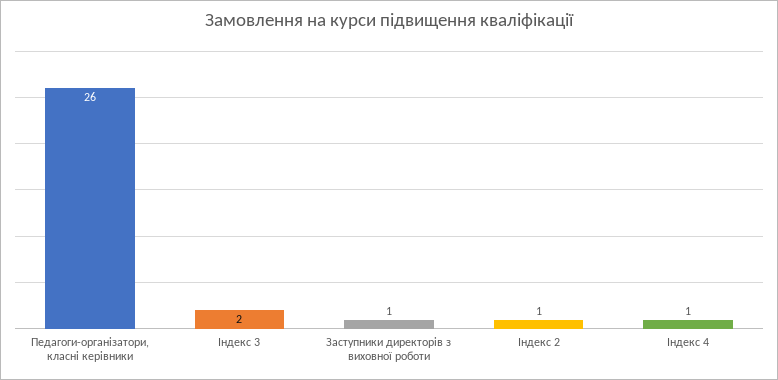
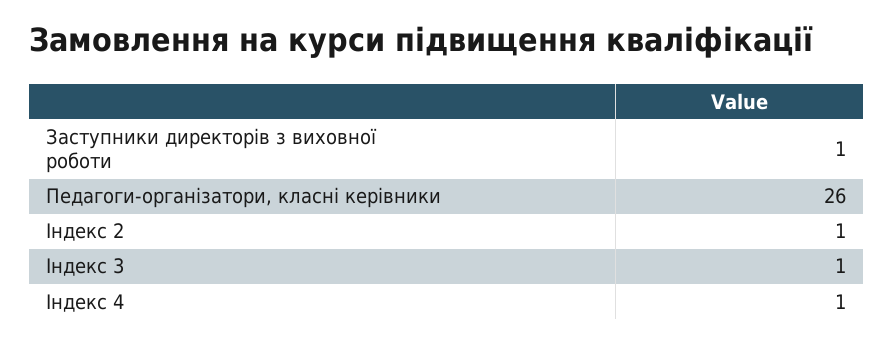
Індекс 3: 2 -> 1

